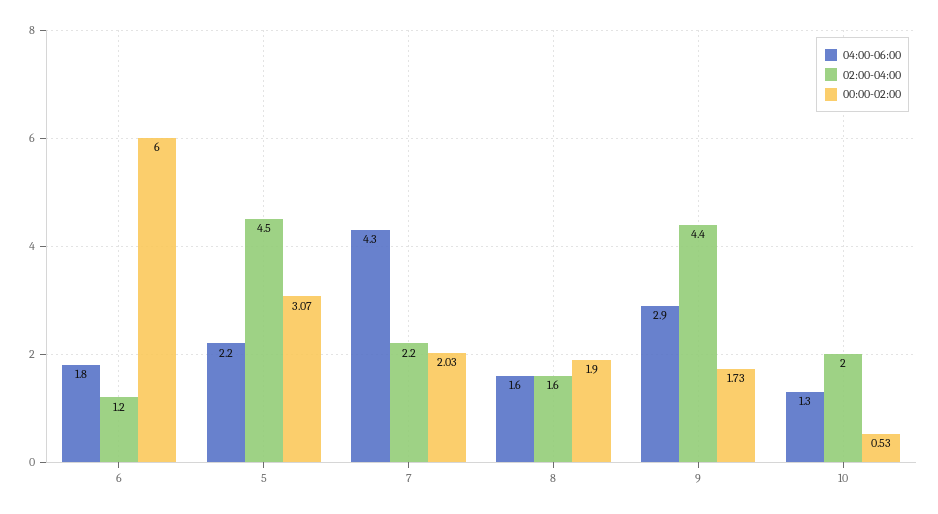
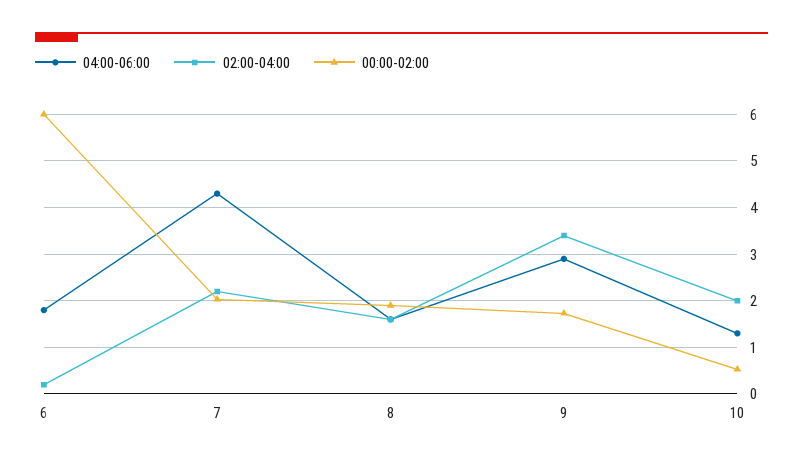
02:00-04:00, 6: 1.2 -> 0.2
04:00-06:00, 5: 2.2 -> none
02:00-04:00, 5: 4.5 -> none
00:00-02:00, 5: 3.07 -> none
02:00-04:00, 9: 4.4 -> 3.4

